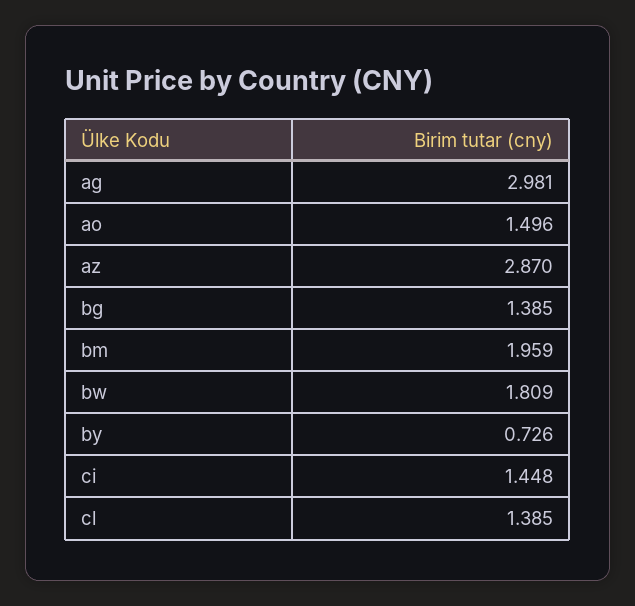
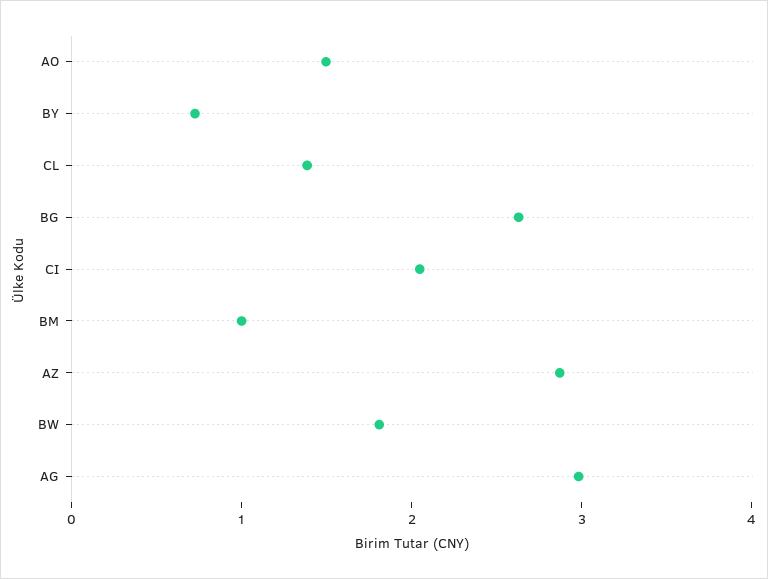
bg: 1.385 -> 2.6
bm: 1.959 -> 1
ci: 1.448 -> 2

